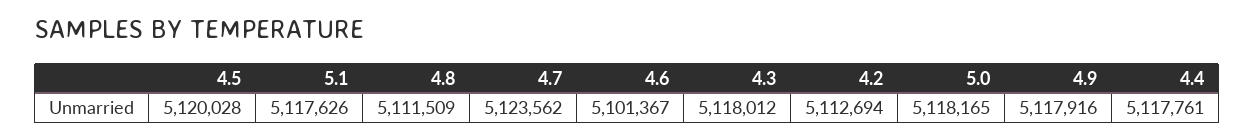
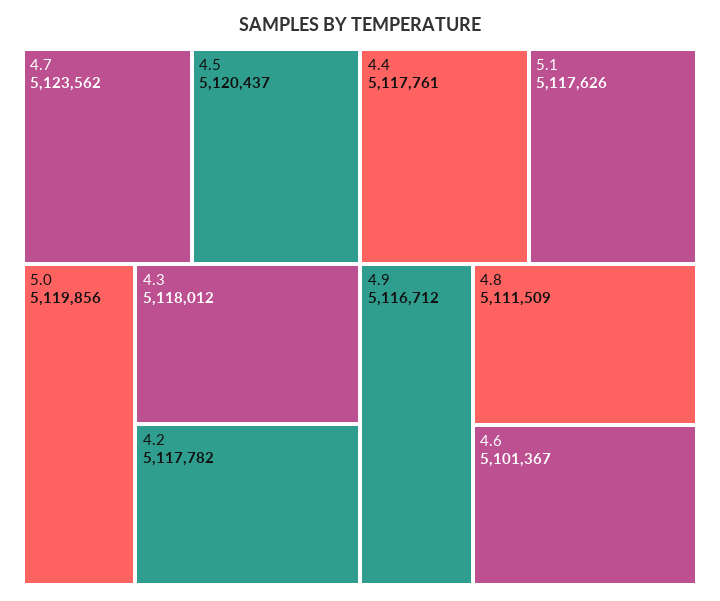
4.5: 5120028 -> 5120437
4.2: 5112694 -> 5117782
5.0: 5118165 -> 5119856
4.9: 5117916 -> 5116712

